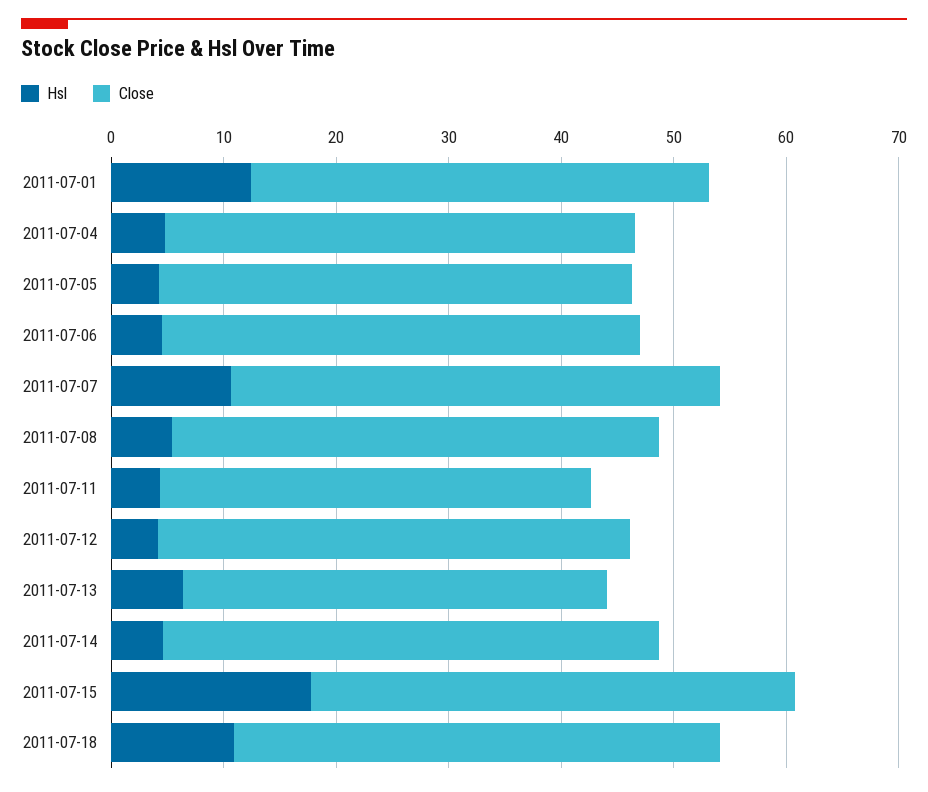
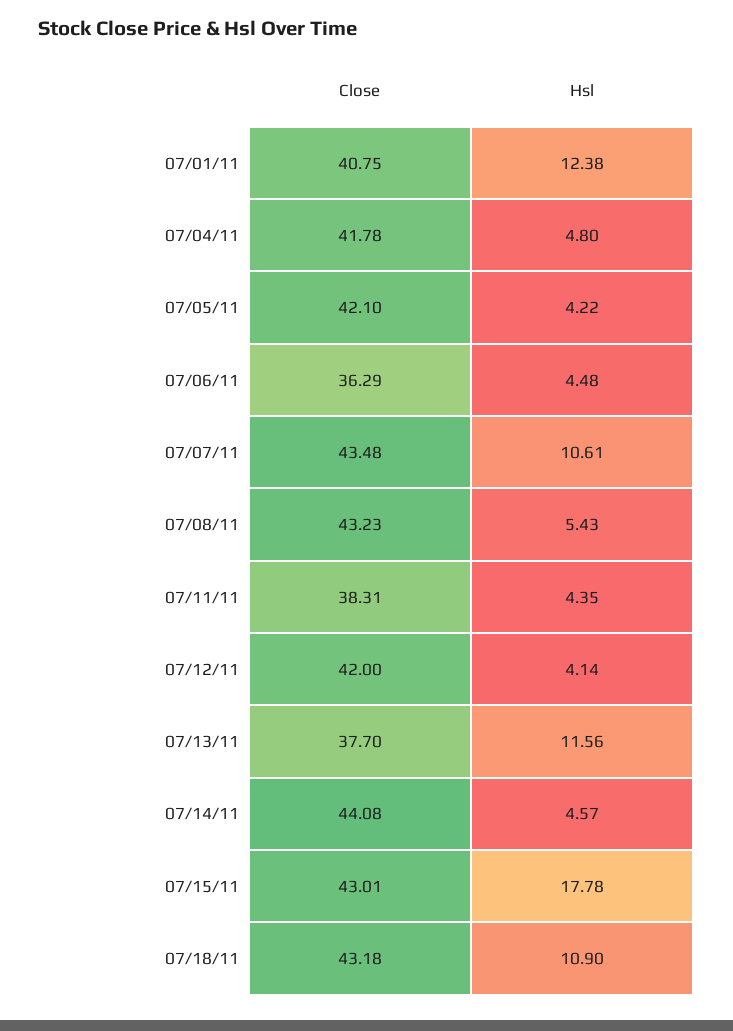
Close, 2011-07-06: 42 -> 36.29
Hsl, 2011-07-13: 6 -> 11.56

